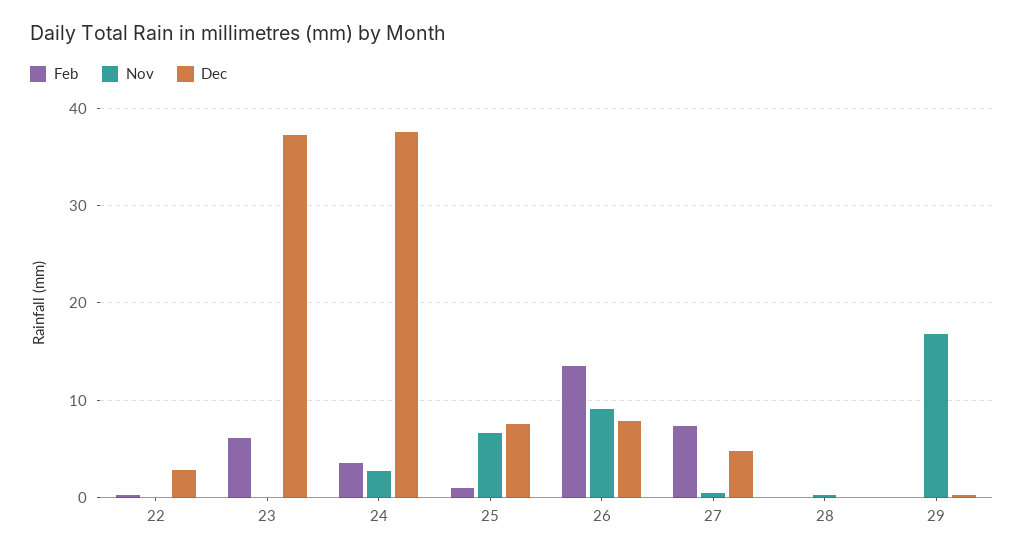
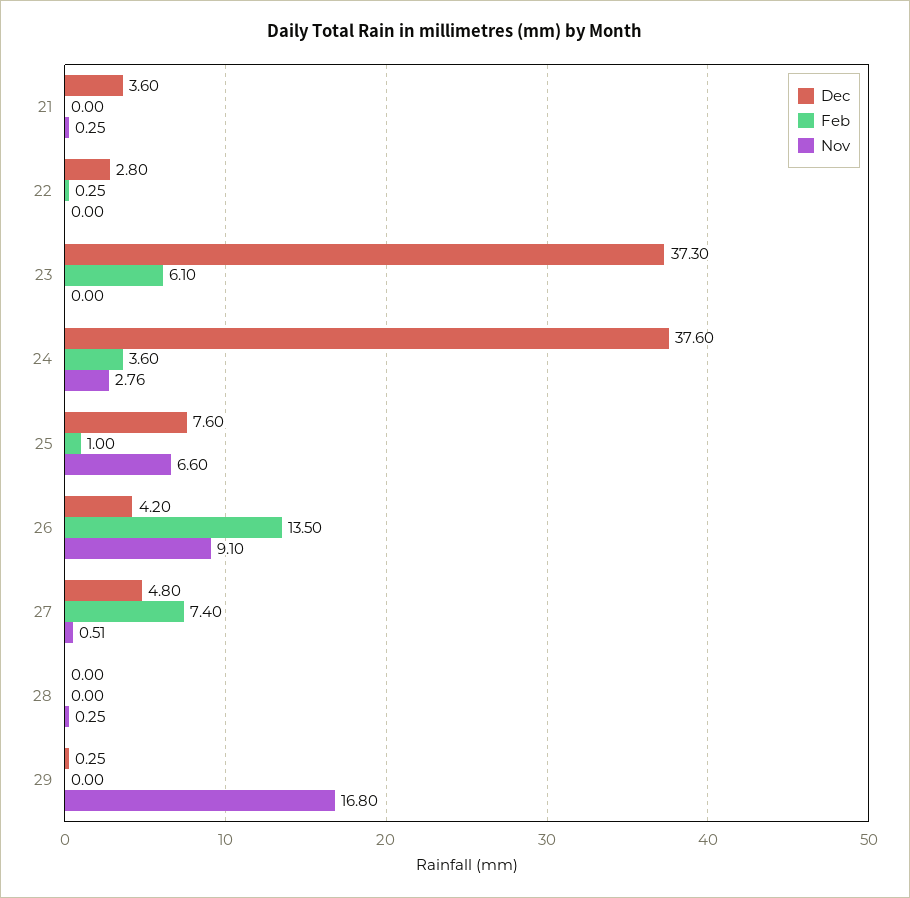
Dec, 26: 8 -> 4.2
Dec, 21: none -> 3.6
Feb, 21: none -> 0
Nov, 21: none -> 0.25

